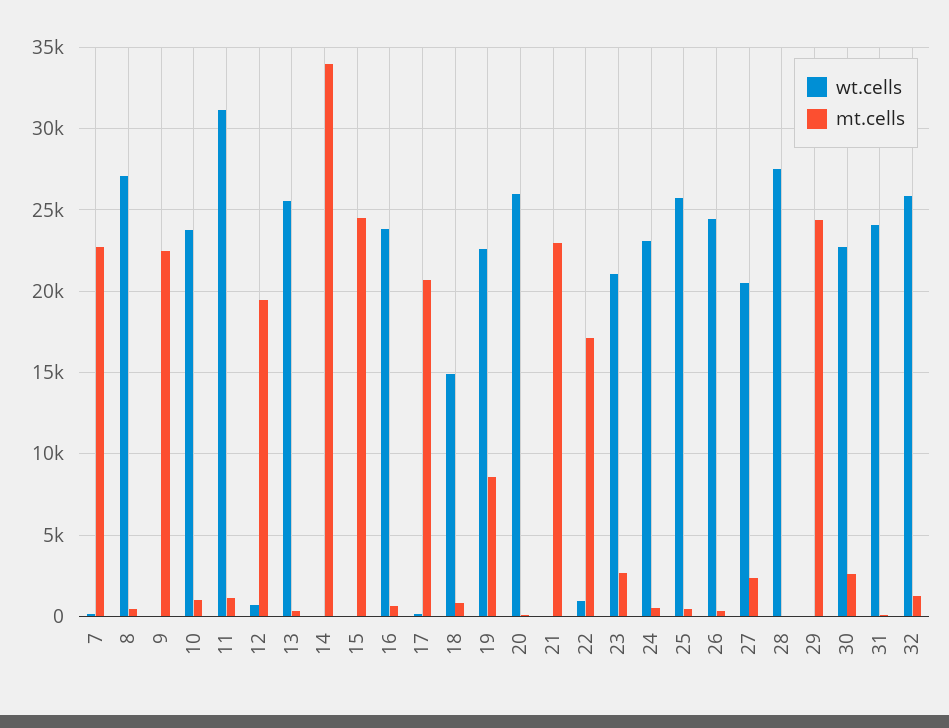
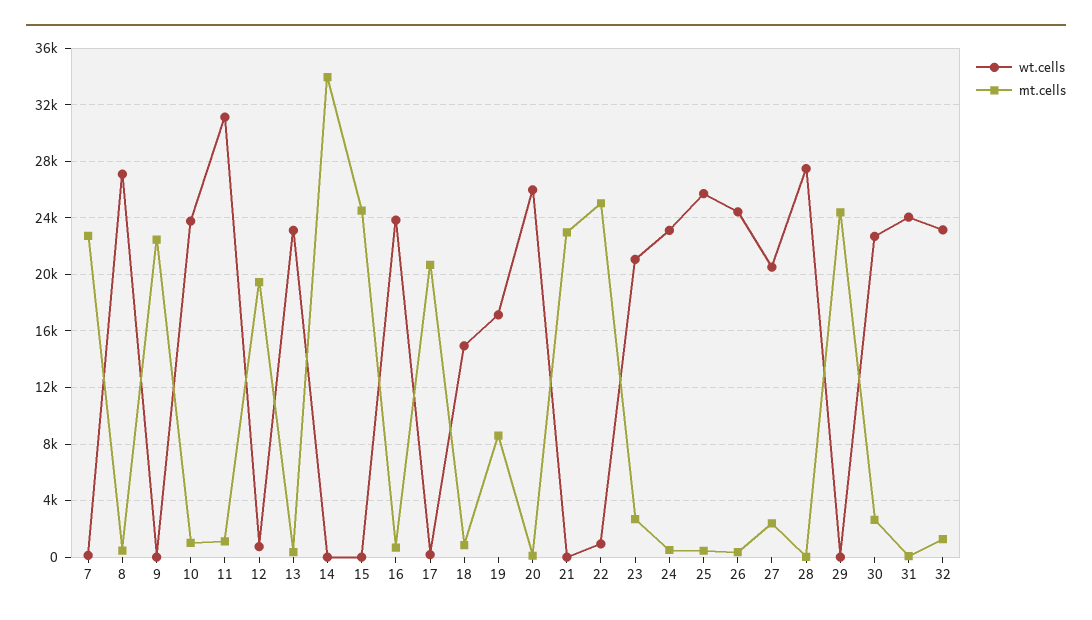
wt.cells, 13: 25500 -> 23000
wt.cells, 19: 22500 -> 17000
mt.cells, 22: 17000 -> 25000
wt.cells, 32: 26000 -> 23000

